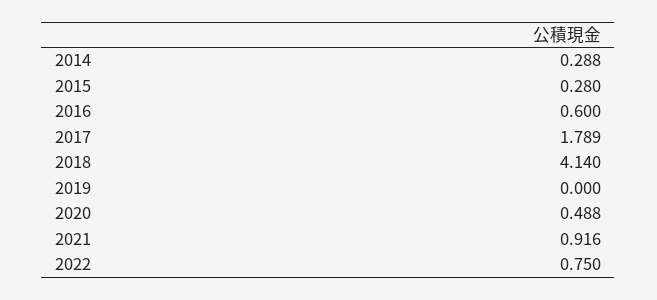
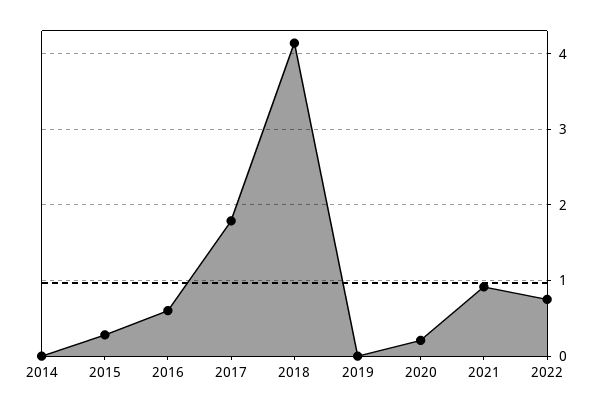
2014: 0.288 -> 0
2020: 0.488 -> 0.2

